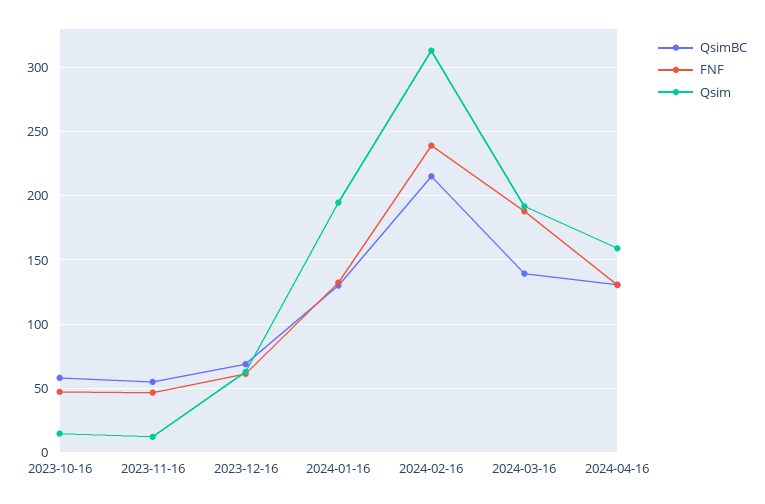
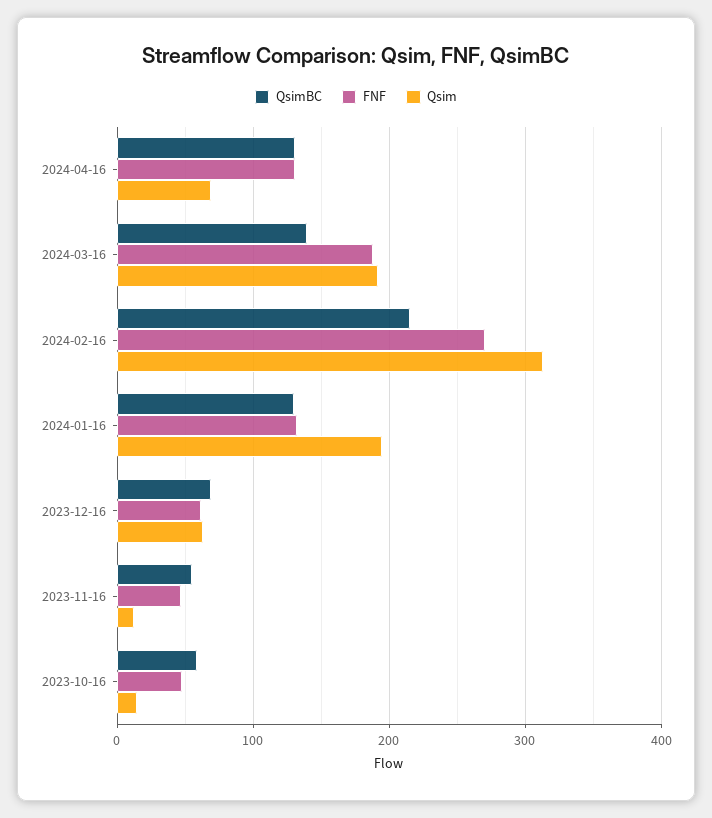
FNF, 2024-02-16: 240 -> 270
Qsim, 2024-04-16: 160 -> 70

